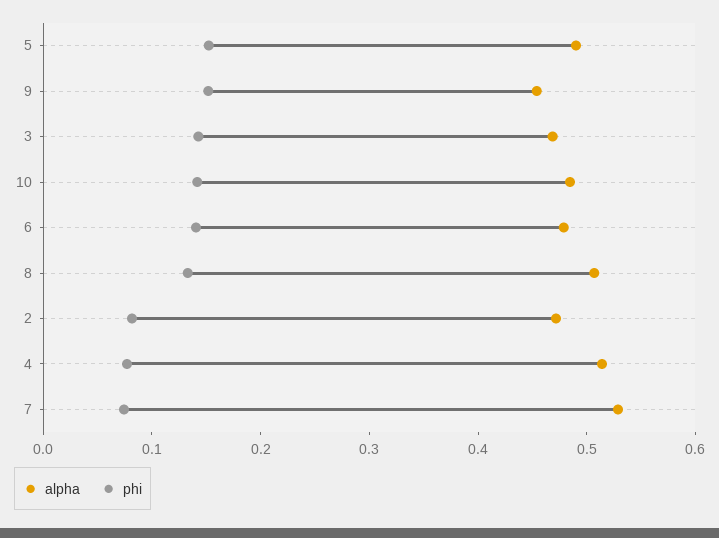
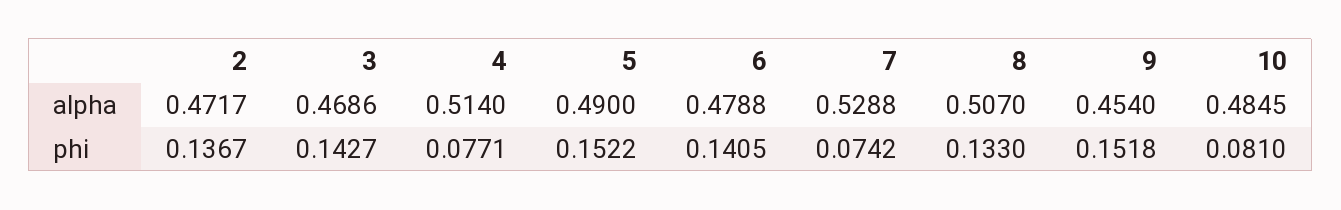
phi, 10: 0.14 -> 0.081
phi, 2: 0.08 -> 0.1367

